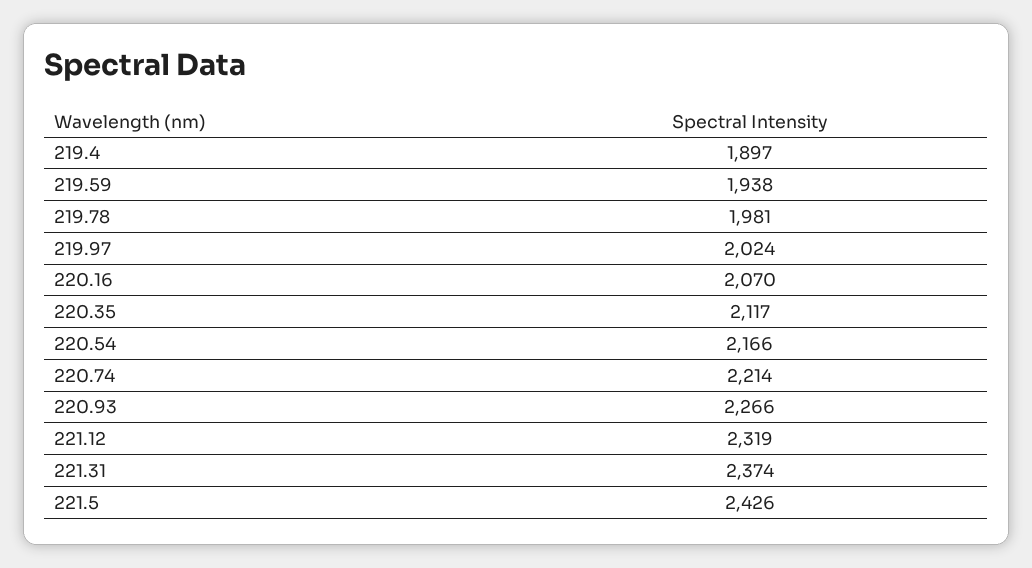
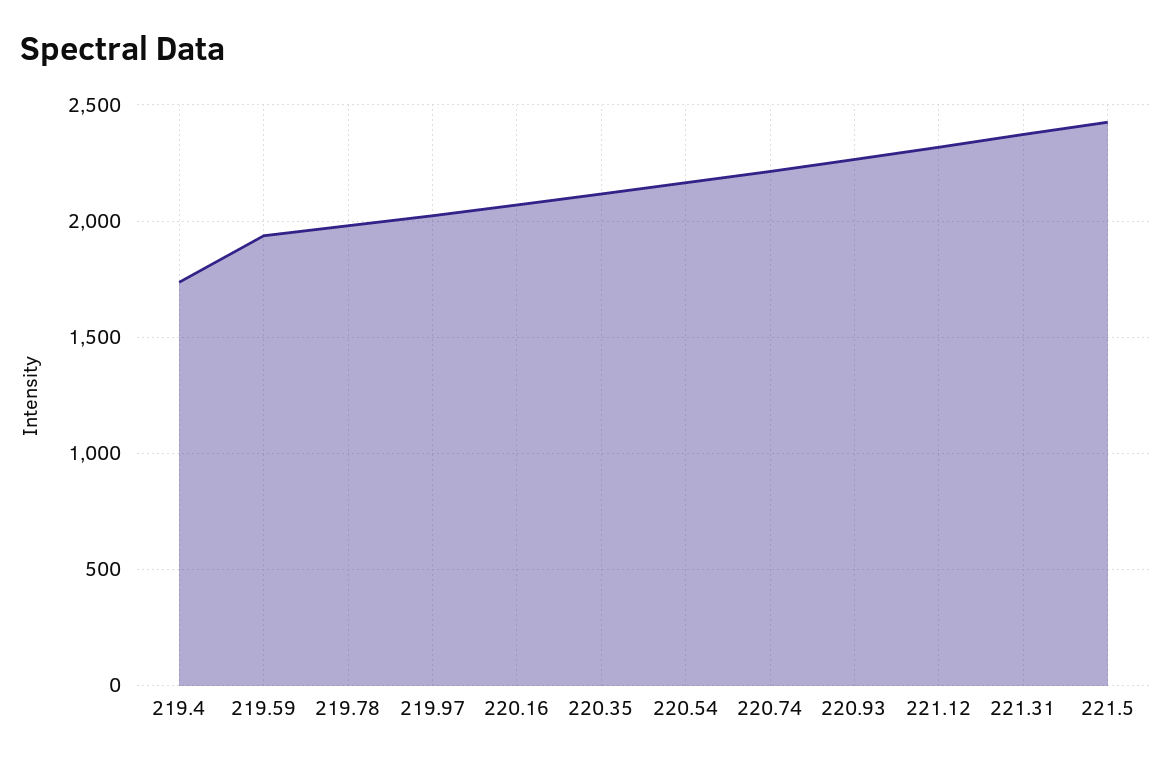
219.4: 1897 -> 1750

